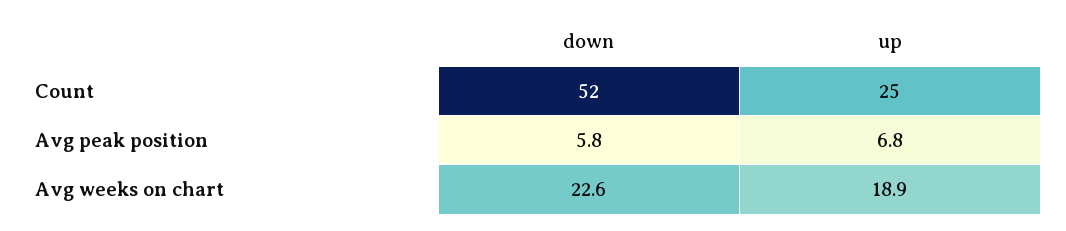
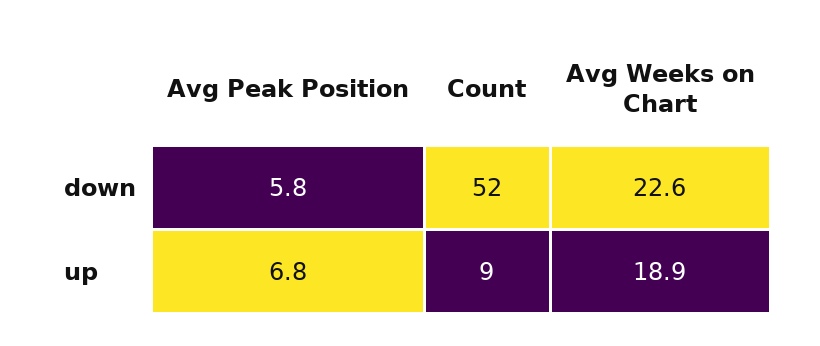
up, Count: 25 -> 9

